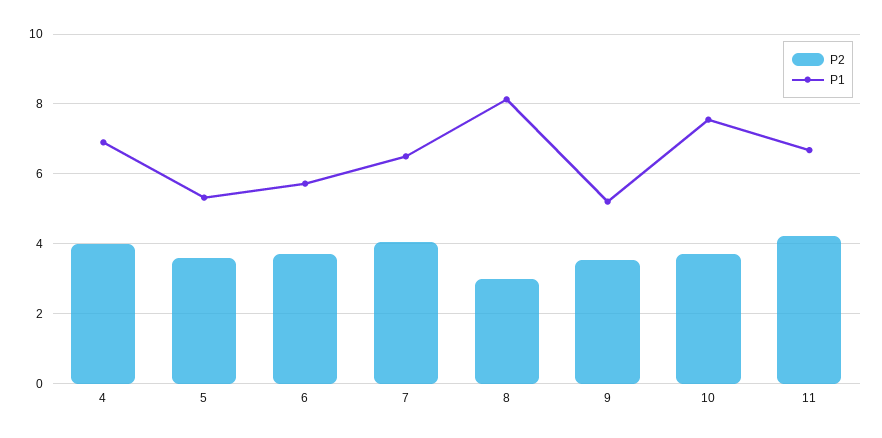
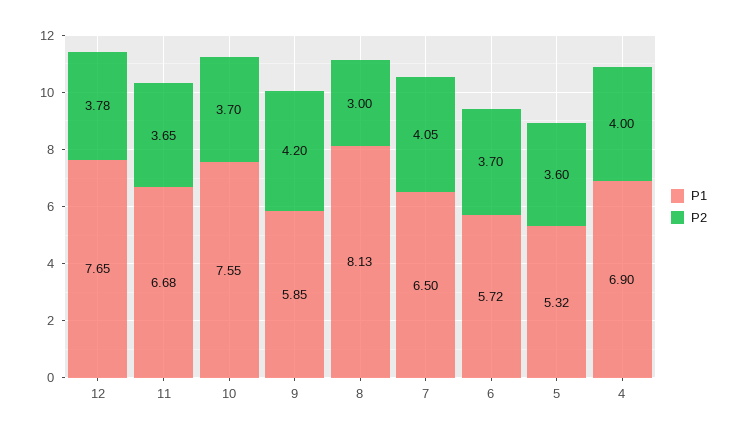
P2, 9: 3.6 -> 4.2
P1, 9: 5.2 -> 5.85
P2, 11: 4.2 -> 3.65
P1, 12: none -> 7.65
P2, 12: none -> 3.78

